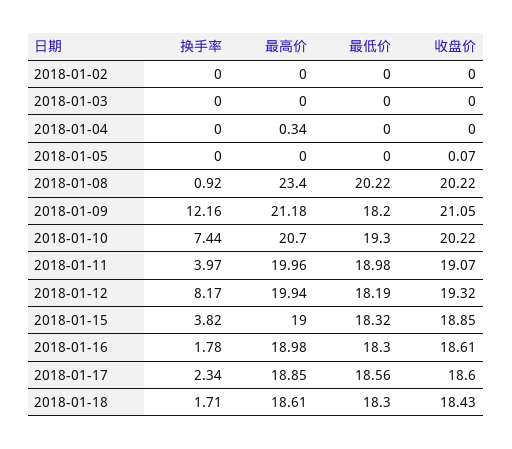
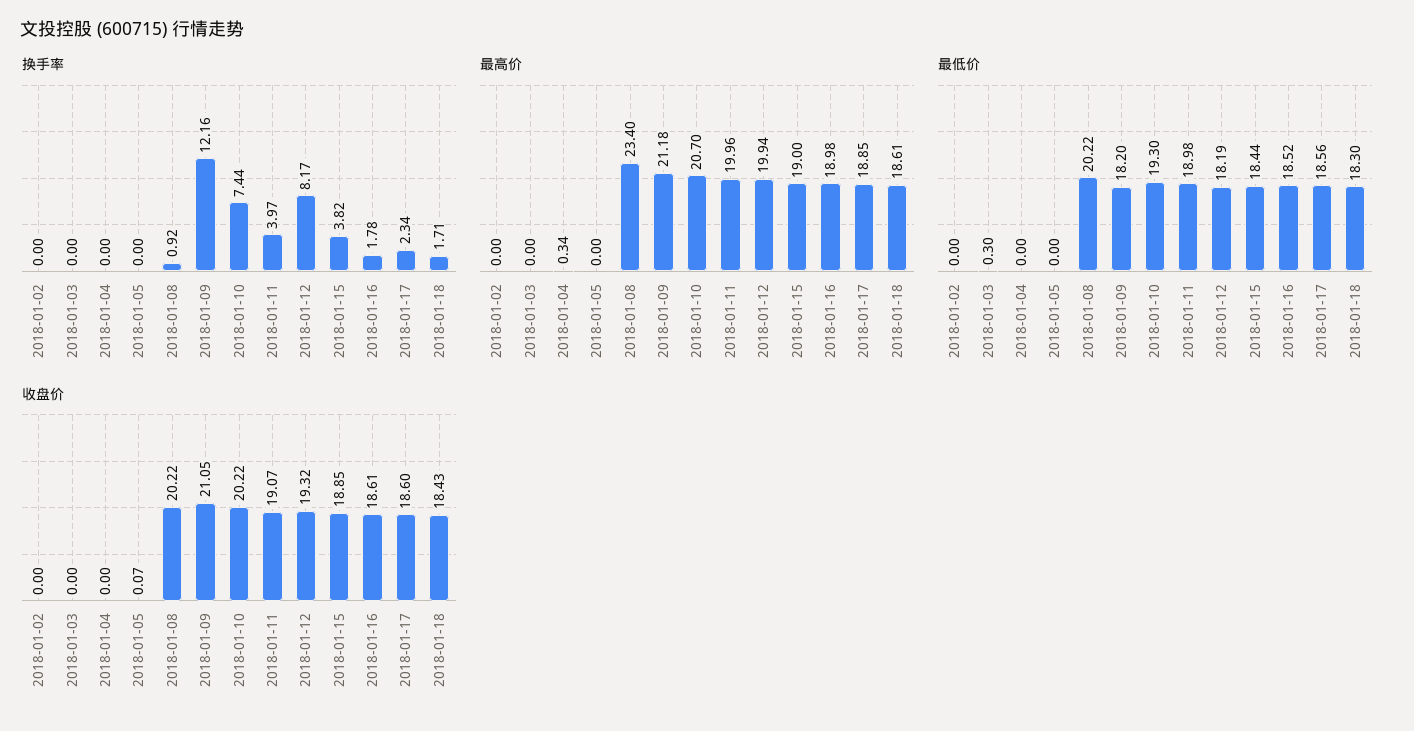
最低价, 2018-01-03: 0 -> 0.3
最低价, 2018-01-15: 18.32 -> 18.44
最低价, 2018-01-16: 18.3 -> 18.52

